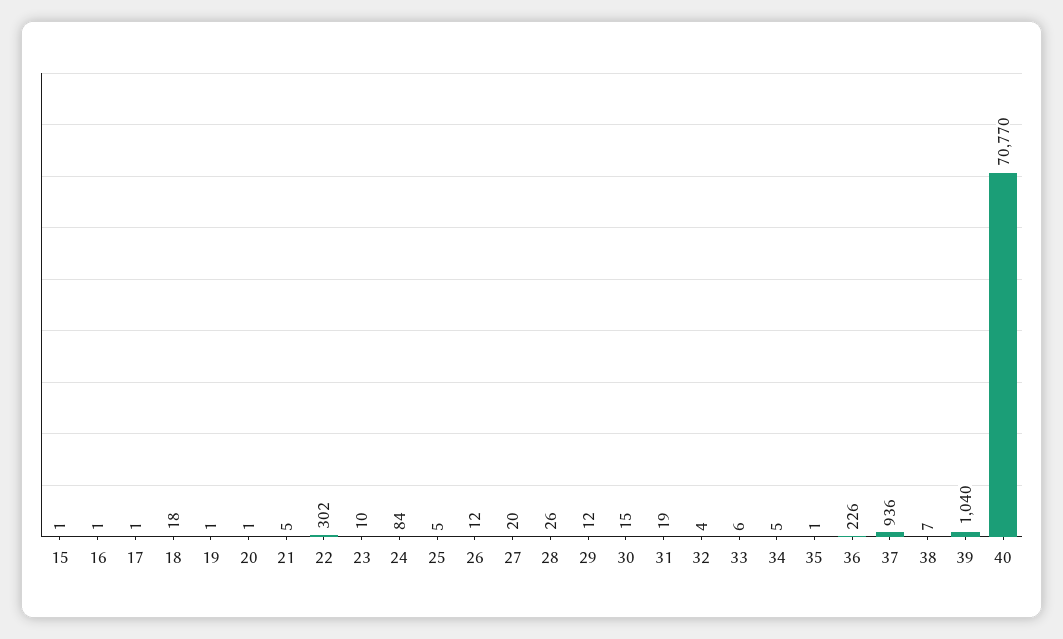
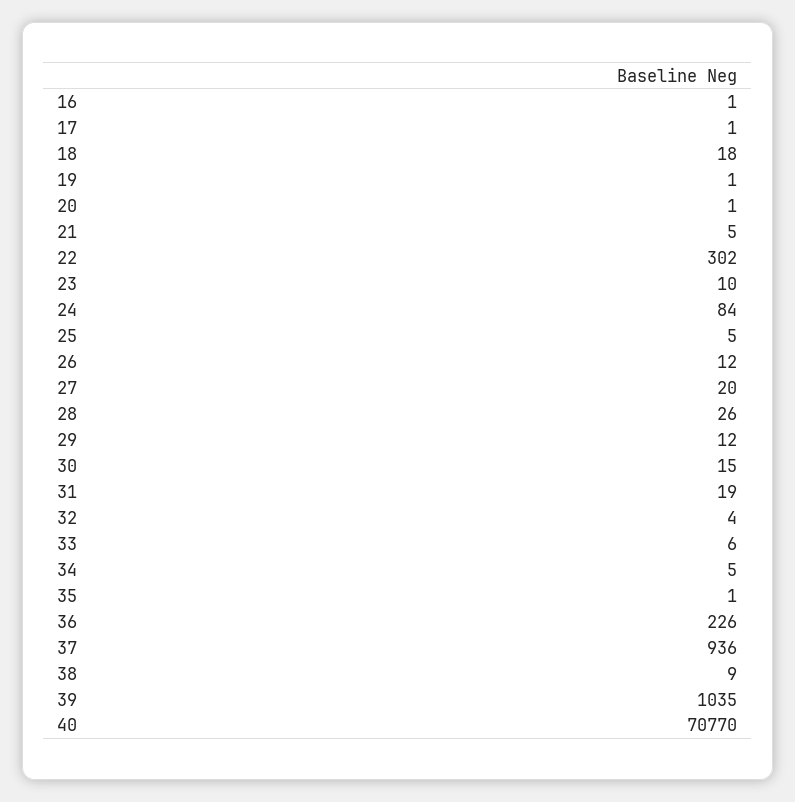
15: 1 -> none
38: 7 -> 9
39: 1040 -> 1035

